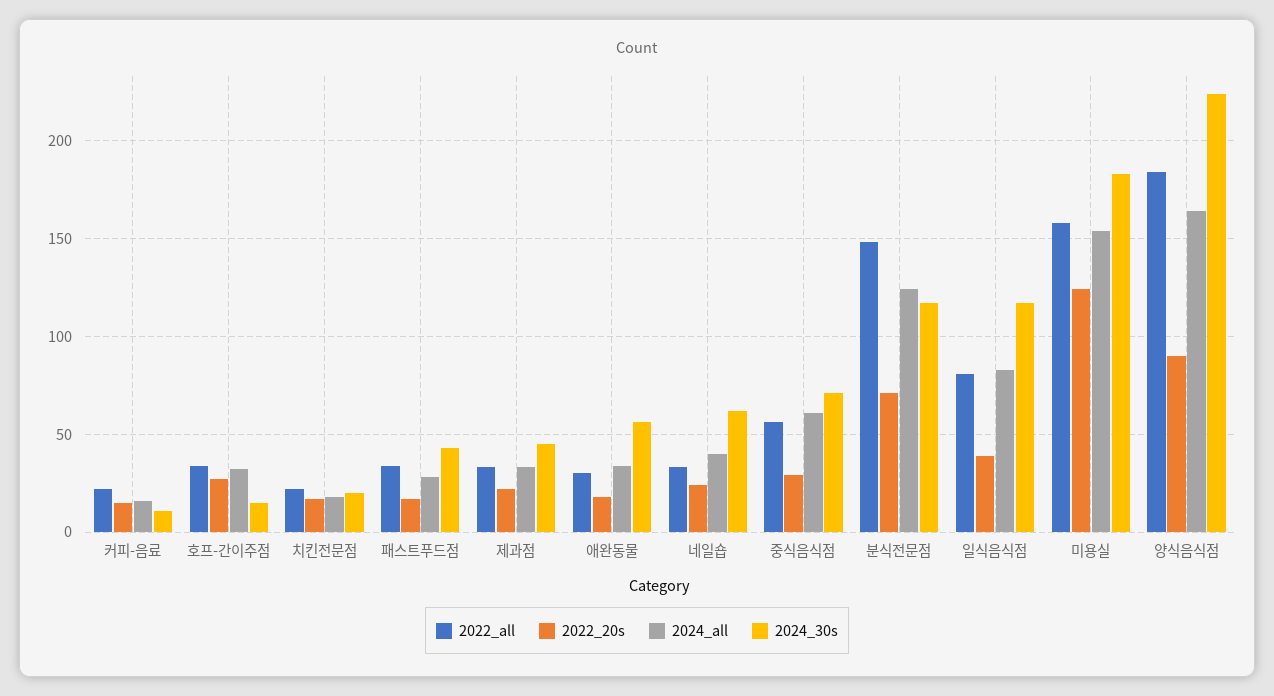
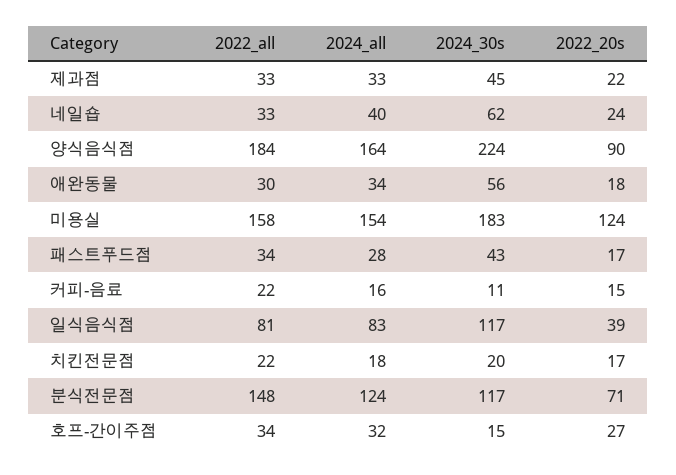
2022_all, 중식음식점: 55 -> none
2022_20s, 중식음식점: 30 -> none
2024_all, 중식음식점: 60 -> none
2024_30s, 중식음식점: 70 -> none

